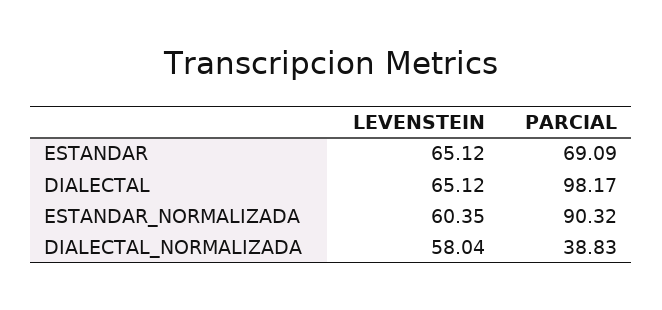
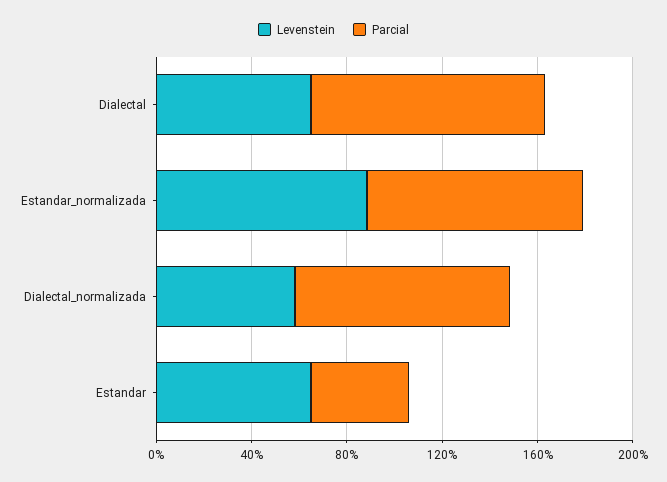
PARCIAL, ESTANDAR: 69.09 -> 40
LEVENSTEIN, ESTANDAR_NORMALIZADA: 60.35 -> 90
PARCIAL, DIALECTAL_NORMALIZADA: 38.83 -> 90

